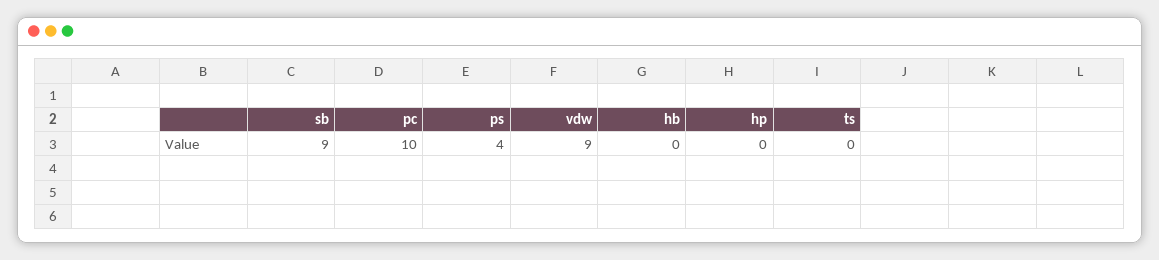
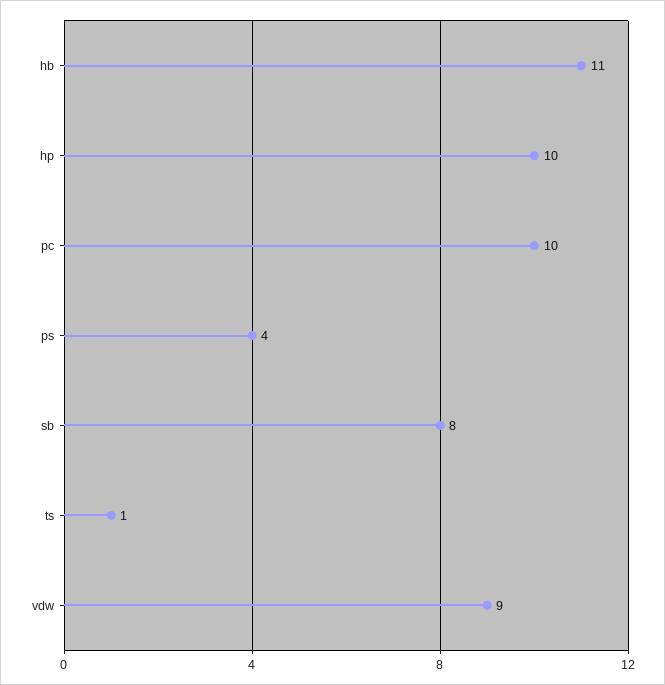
sb: 9 -> 8
hb: 0 -> 11
hp: 0 -> 10
ts: 0 -> 1

